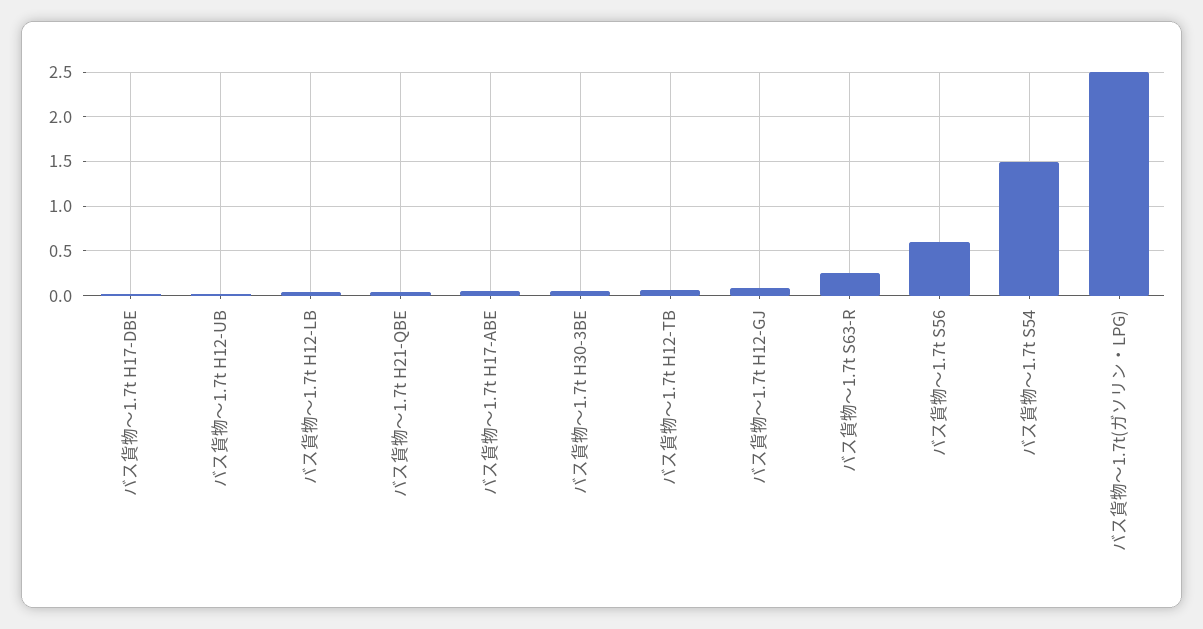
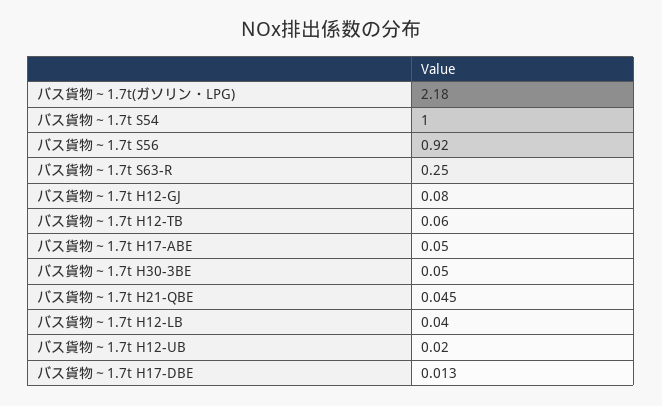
バス貨物～1.7t S56: 0.6 -> 0.92
バス貨物～1.7t S54: 1.5 -> 1
バス貨物～1.7t(ガソリン・LPG): 2.5 -> 2.18

